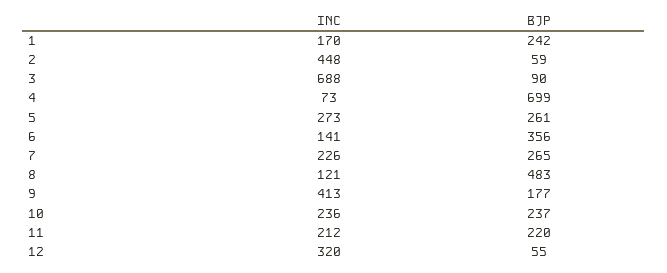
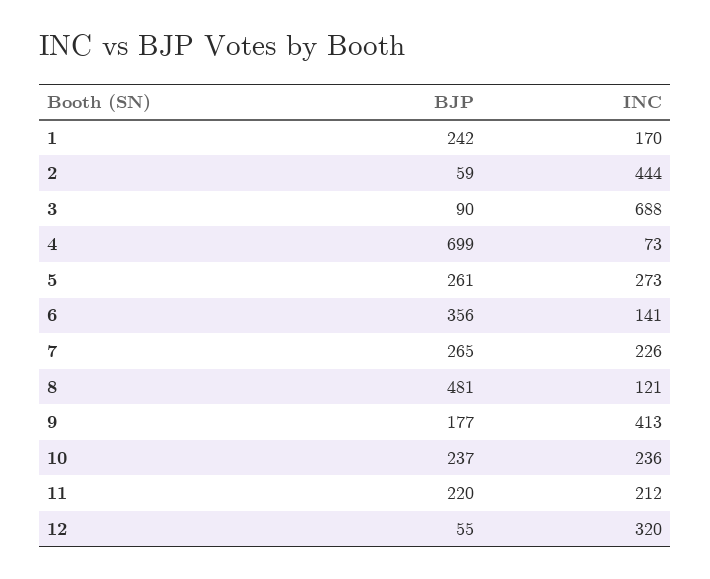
INC, 2: 448 -> 444
BJP, 8: 483 -> 481

